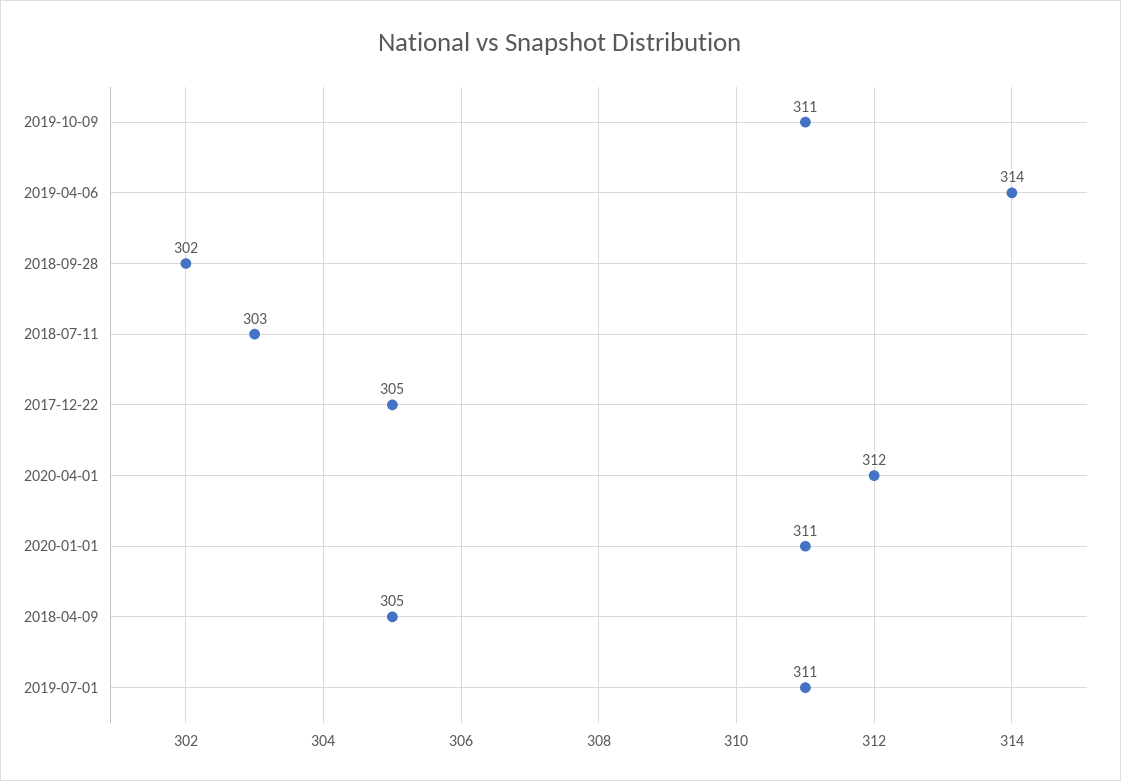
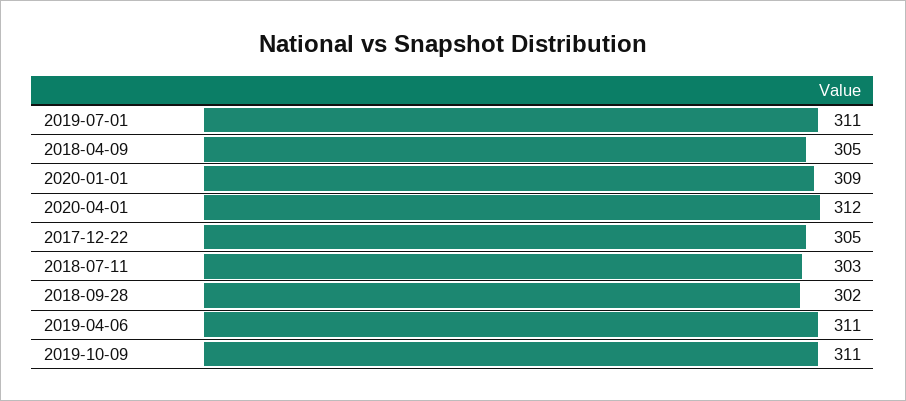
2019-04-06: 314 -> 311
2020-01-01: 311 -> 309

